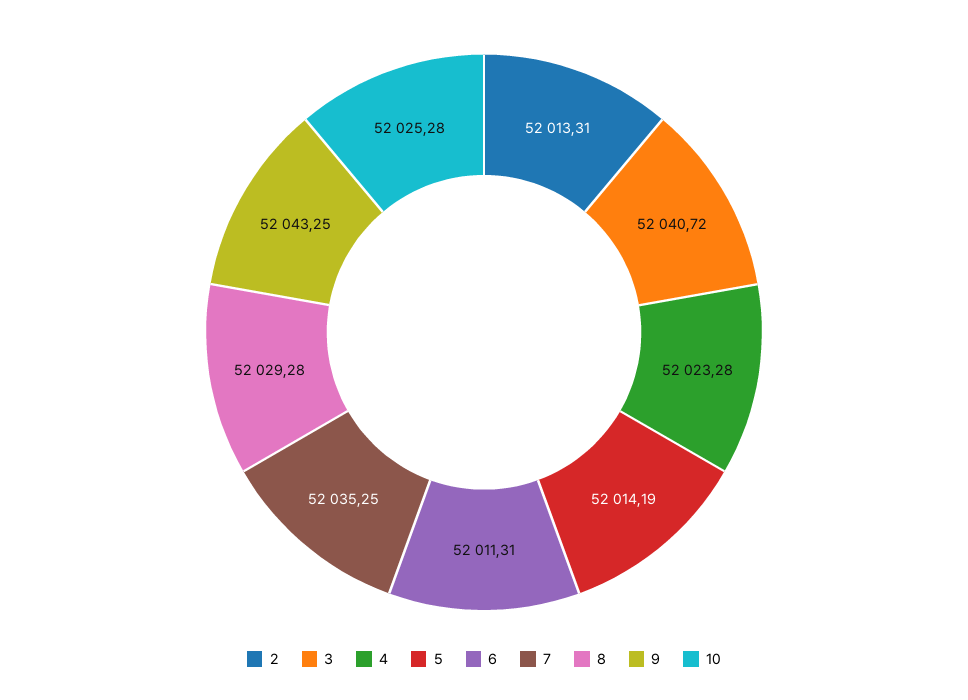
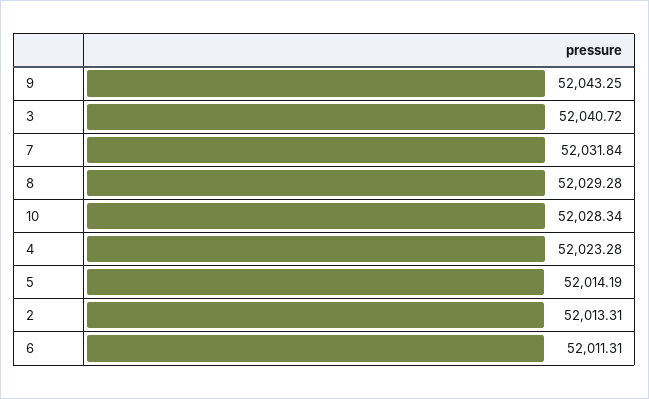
7: 52035.25 -> 52031.84
10: 52025.28 -> 52028.34

